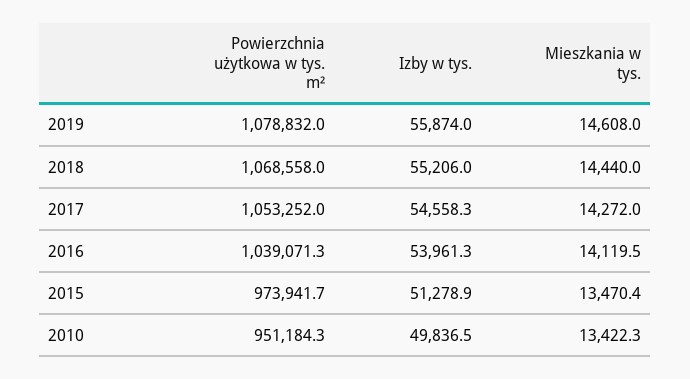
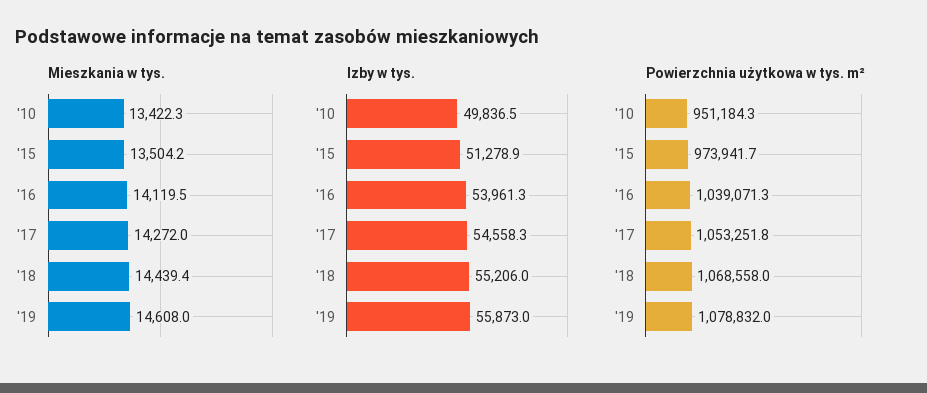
Izby w tys., 2019: 55874 -> 55873
Mieszkania w tys., 2018: 14440 -> 14439.4
Powierzchnia użytkowa w tys. m², 2017: 1053252 -> 1053251.8
Mieszkania w tys., 2015: 13470.4 -> 13504.2

